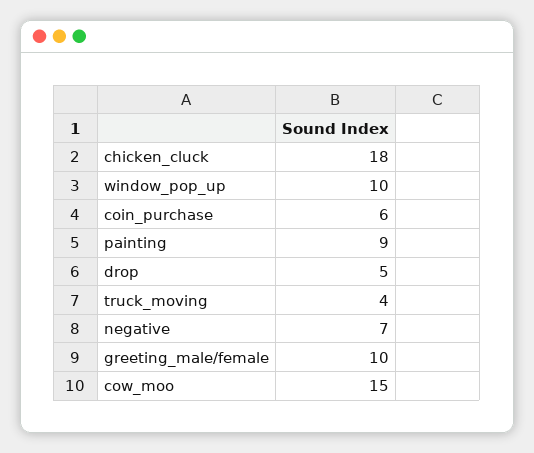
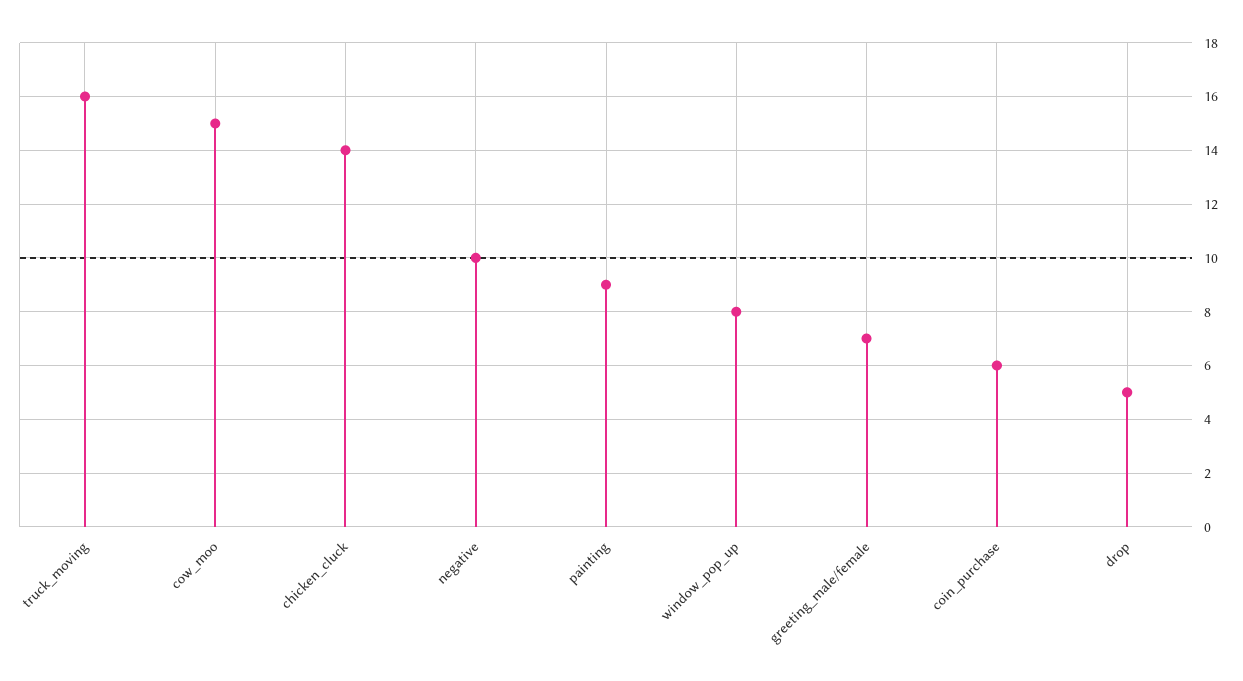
chicken_cluck: 18 -> 14
window_pop_up: 10 -> 8
truck_moving: 4 -> 16
negative: 7 -> 10
greeting_male/female: 10 -> 7

